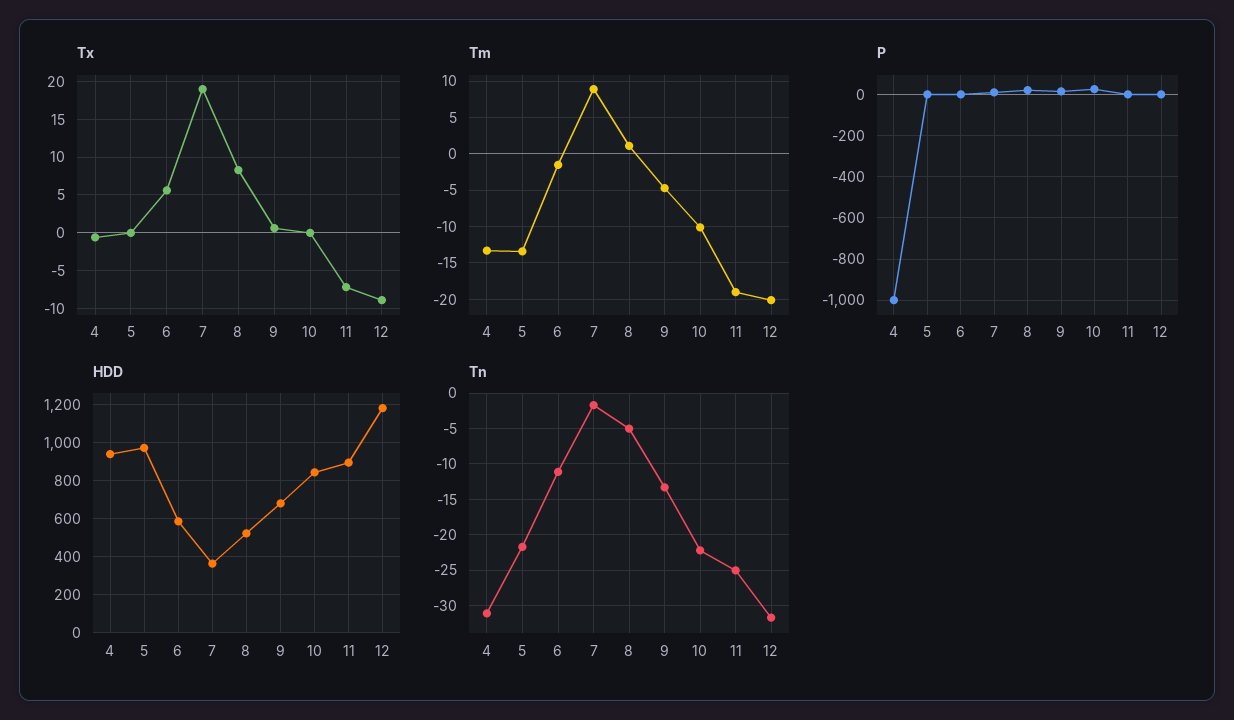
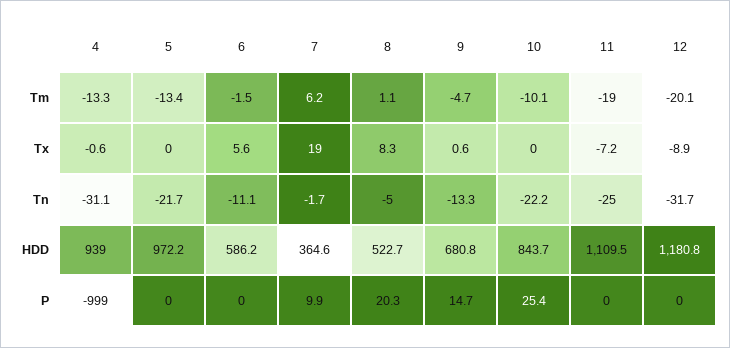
Tm, 7: 9 -> 6.2
HDD, 11: 900 -> 1109.5

